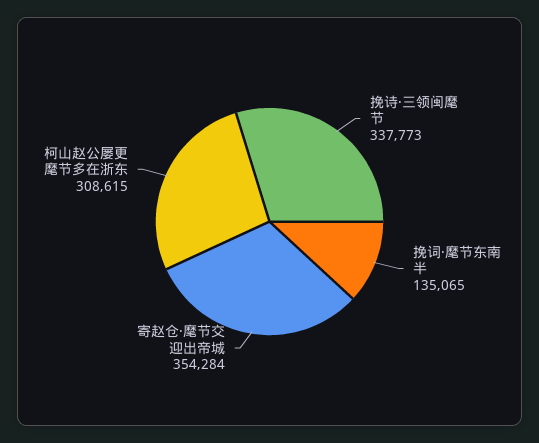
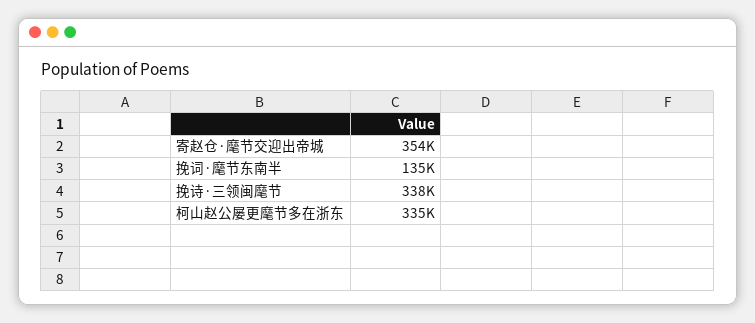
柯山赵公屡更麾节多在浙东: 308615 -> 335000

